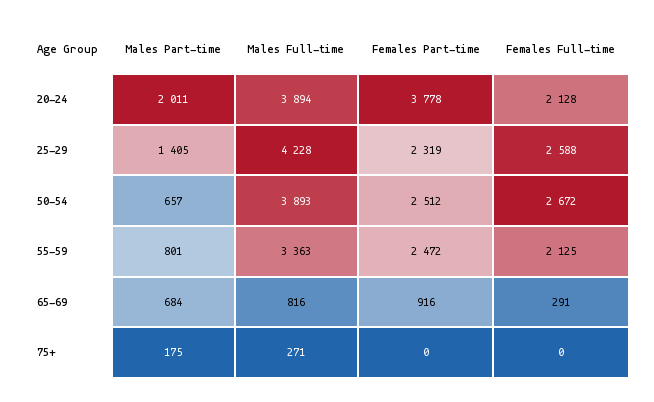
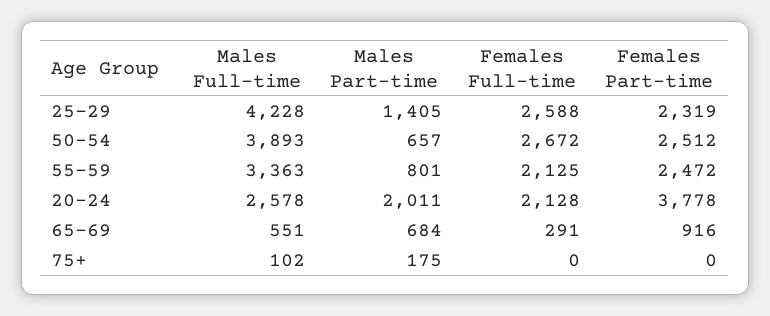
Males Full-time, 20-24: 3894 -> 2578
Males Full-time, 65-69: 816 -> 551
Males Full-time, 75+: 271 -> 102

